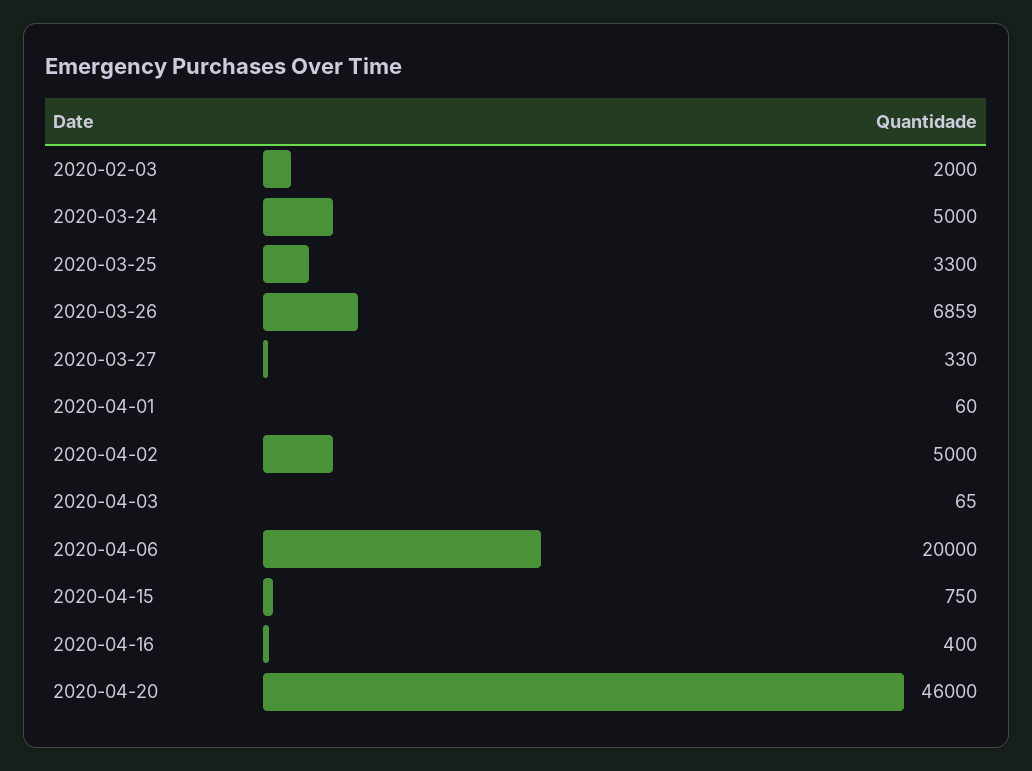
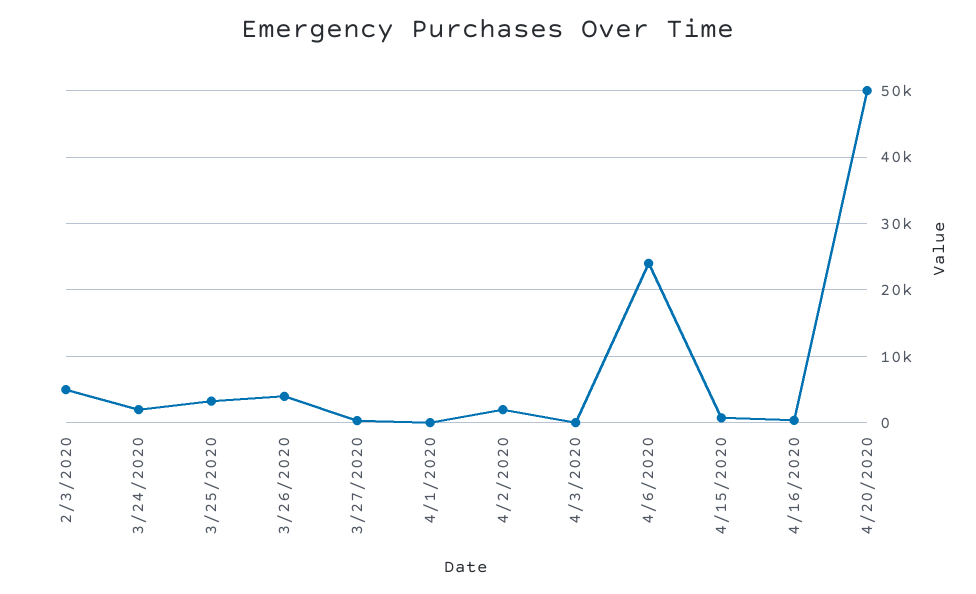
2020-02-03: 2000 -> 5000
2020-03-24: 5000 -> 2000
2020-03-26: 6859 -> 4000
2020-04-02: 5000 -> 2000
2020-04-06: 20000 -> 24000
2020-04-20: 46000 -> 50000

